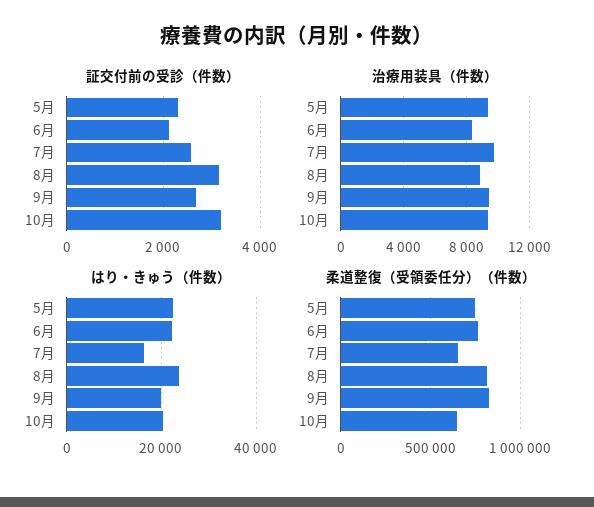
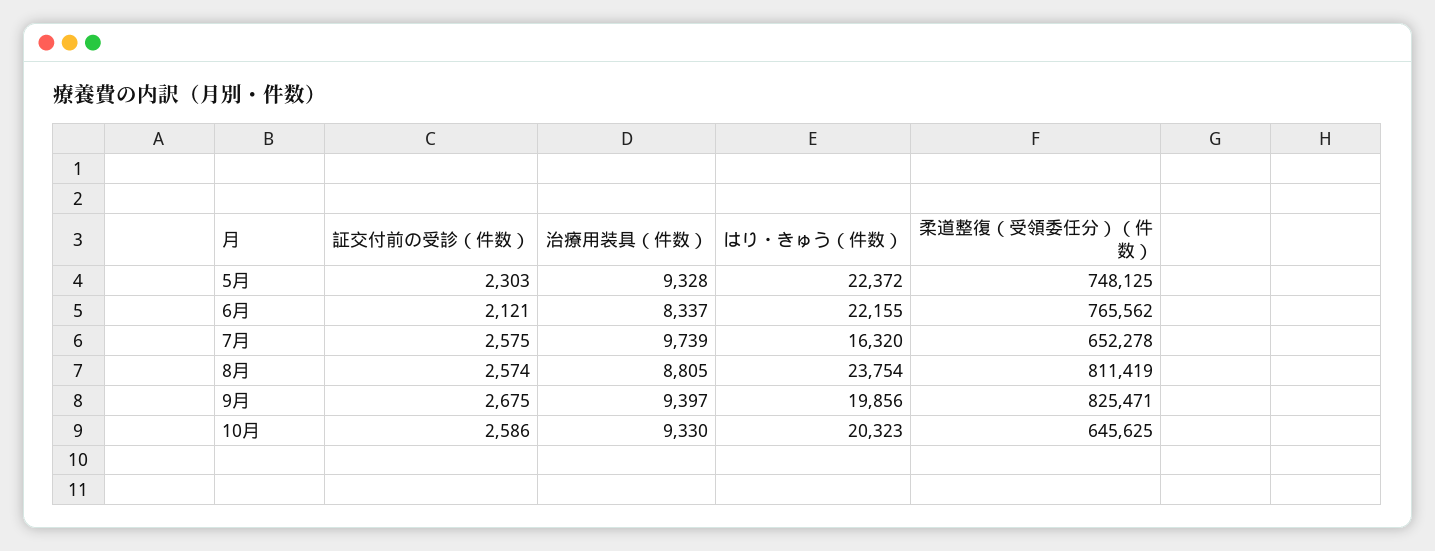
証交付前の受診（件数）, 8月: 3200 -> 2574
証交付前の受診（件数）, 10月: 3200 -> 2586

